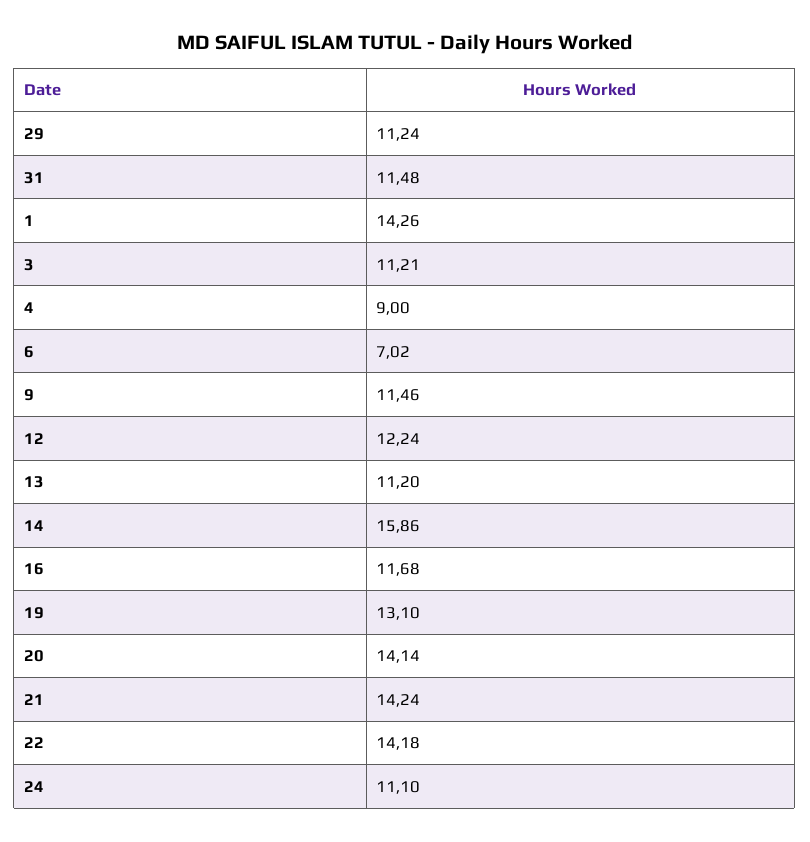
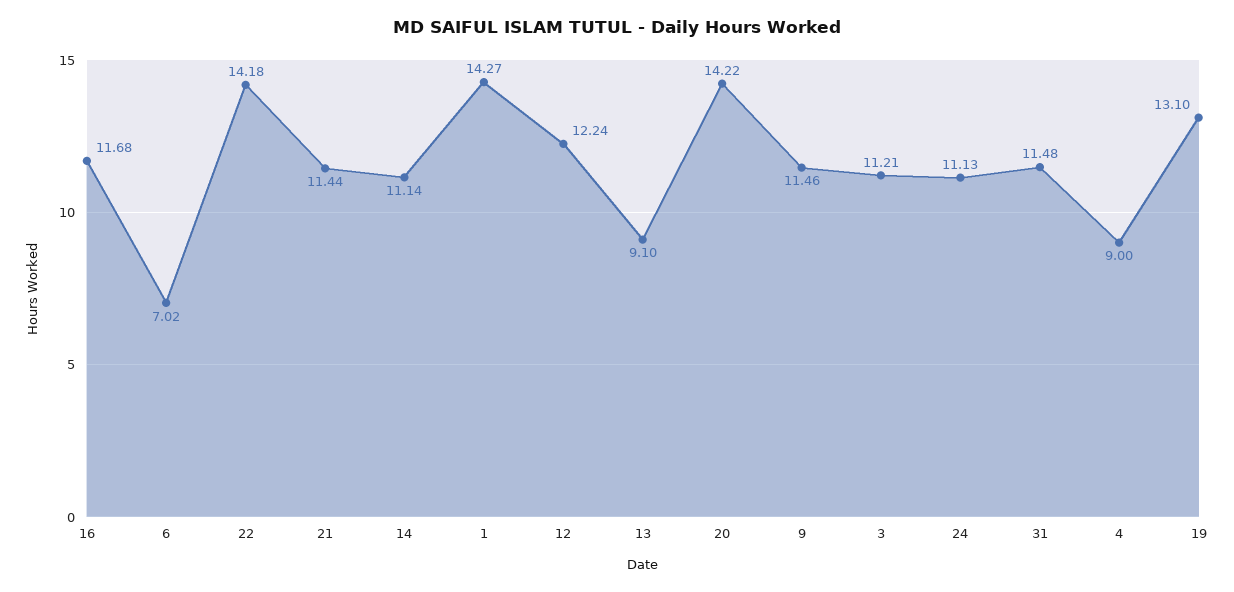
29: 11.24 -> none
1: 14.26 -> 14.27
13: 11.2 -> 9.1
14: 15.86 -> 11.14
20: 14.14 -> 14.22
21: 14.24 -> 11.44
24: 11.1 -> 11.13

